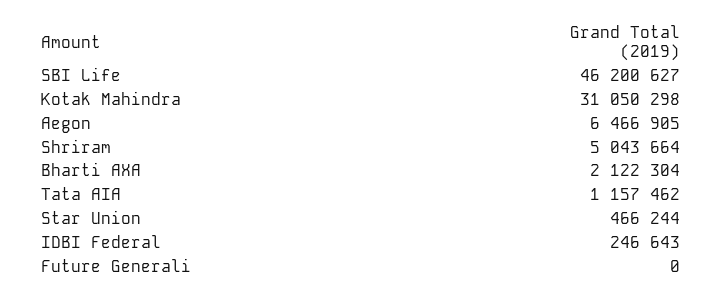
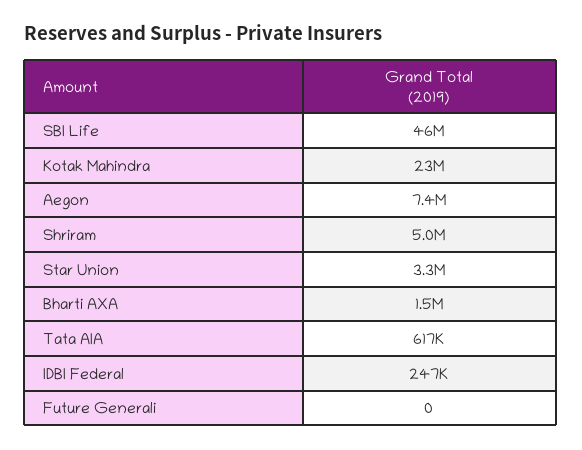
Kotak Mahindra: 31050298 -> 23000000
Aegon: 6466905 -> 7400000
Bharti AXA: 2122304 -> 1500000
Tata AIA: 1157462 -> 617000
Star Union: 466244 -> 3300000

